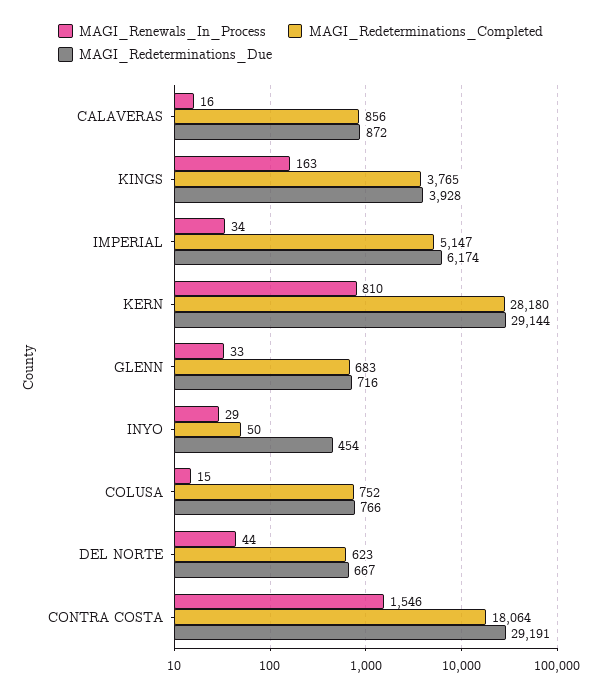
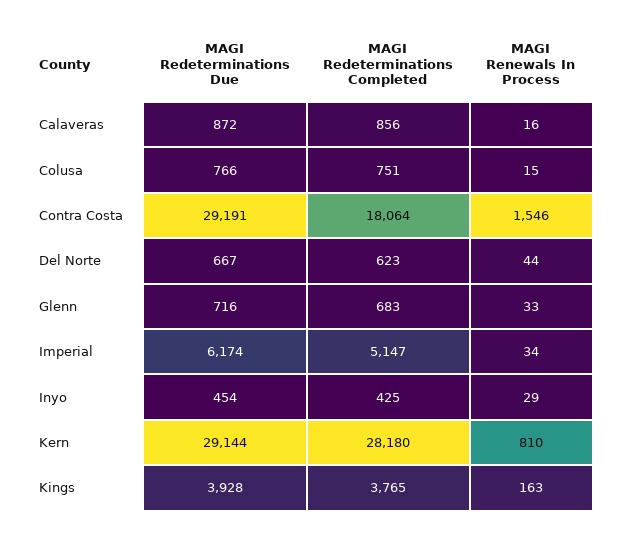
MAGI_Redeterminations_Completed, INYO: 50 -> 425
MAGI_Redeterminations_Completed, COLUSA: 752 -> 751

